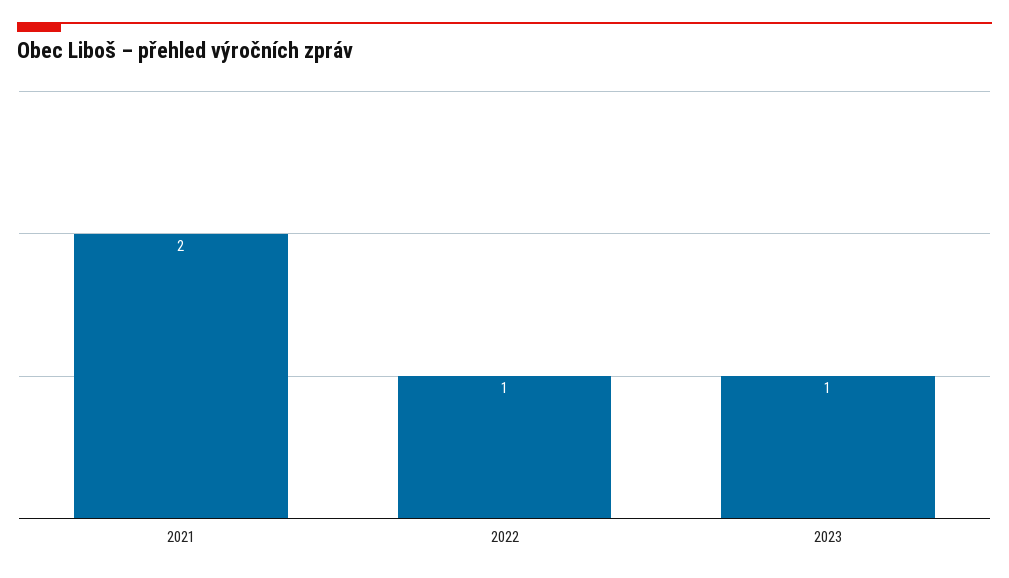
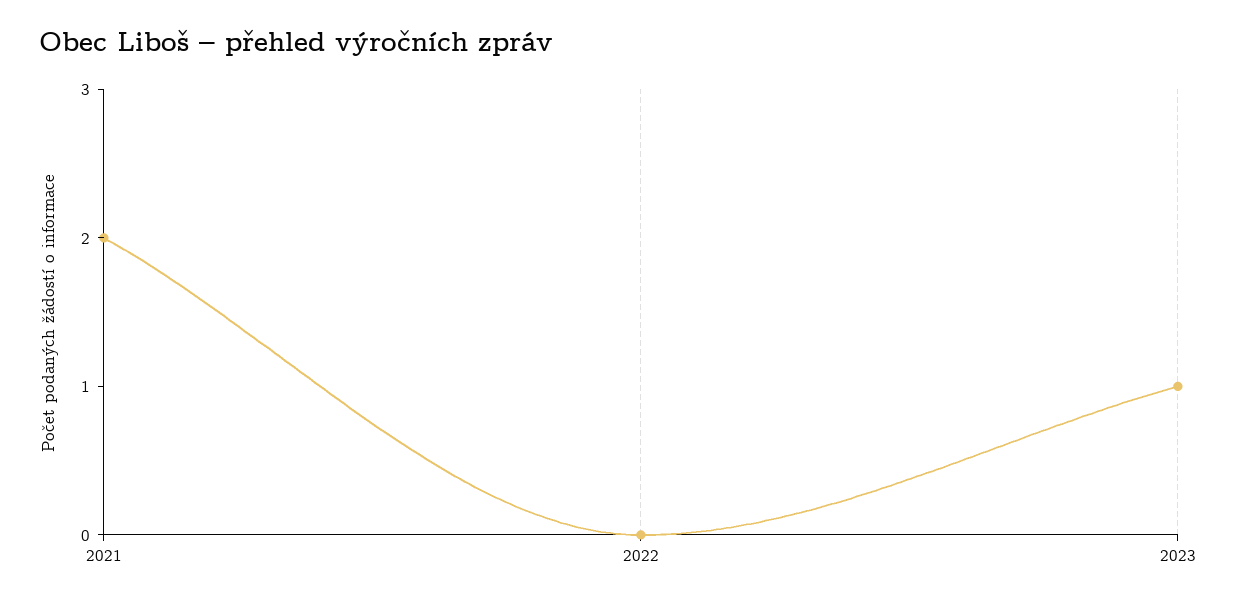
2022: 1 -> 0

